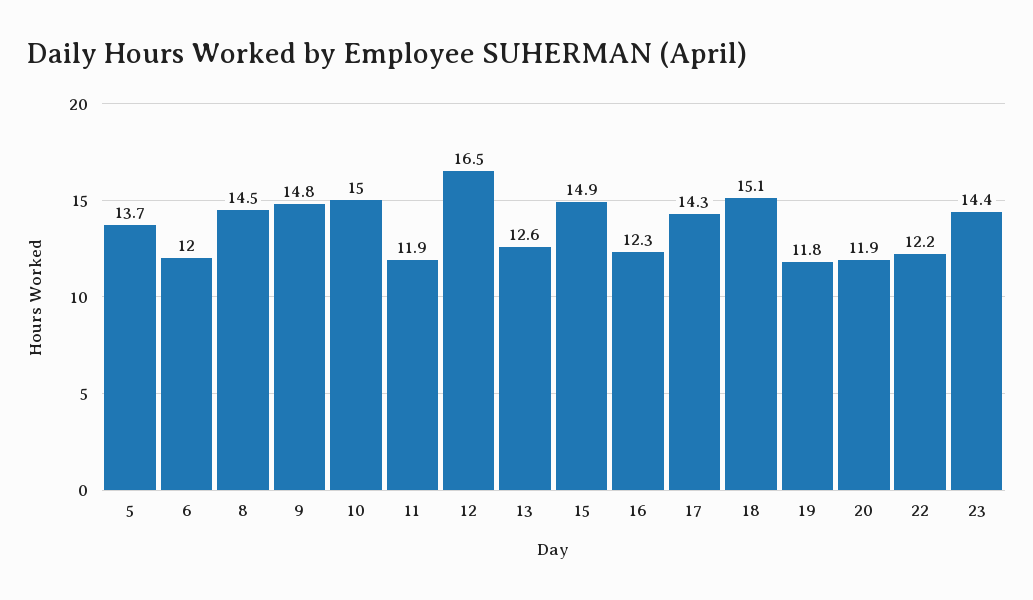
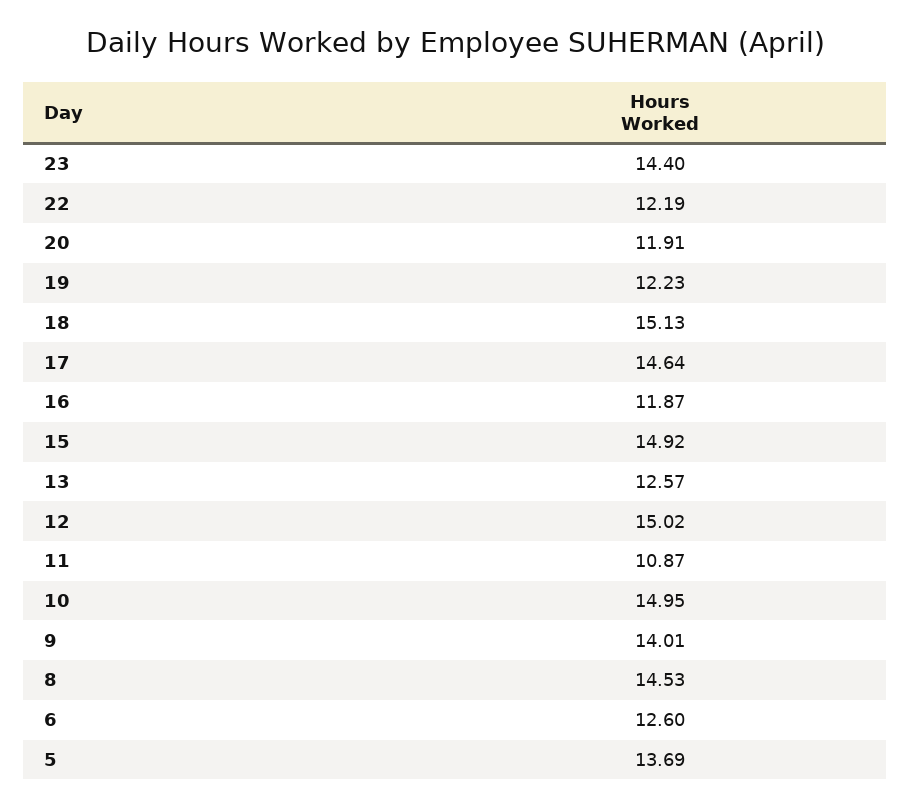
6: 12 -> 12.6
9: 14.8 -> 14.01
11: 11.9 -> 10.87
12: 16.5 -> 15.02
16: 12.3 -> 11.87
17: 14.3 -> 14.64
19: 11.8 -> 12.23

